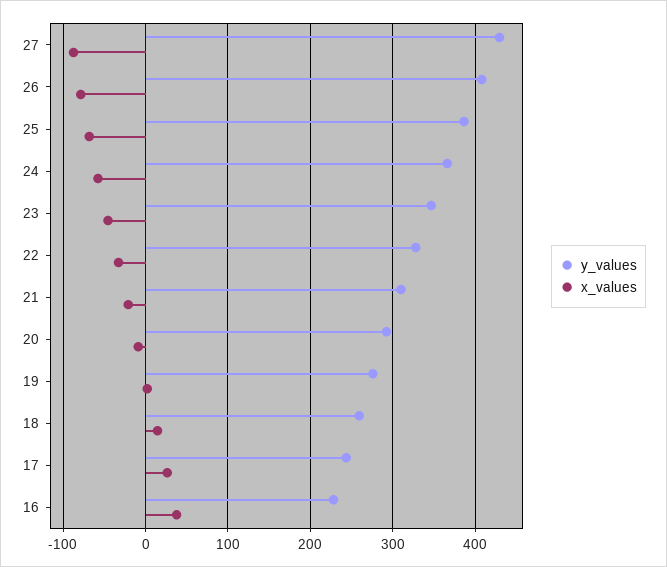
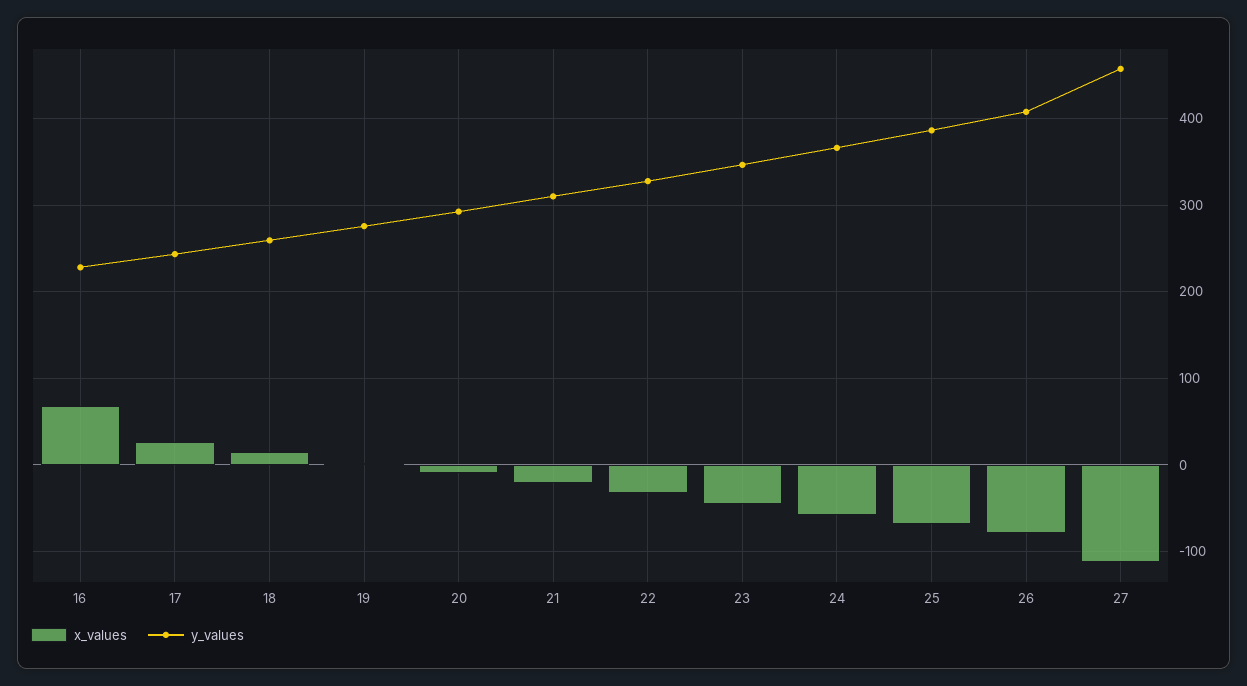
y_values, 27: 430 -> 460
x_values, 27: -90 -> -110
x_values, 16: 40 -> 70

